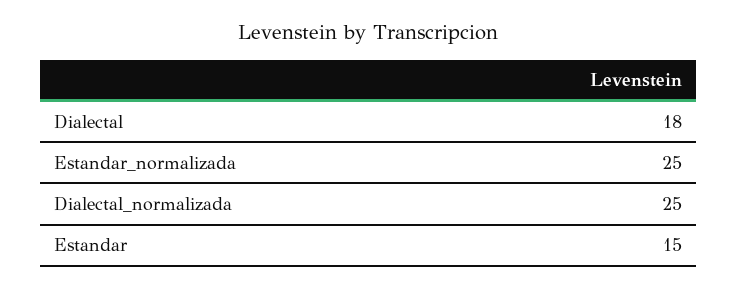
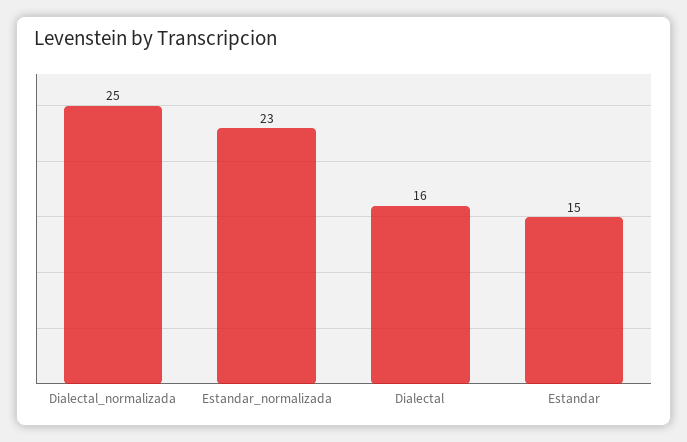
Dialectal: 18 -> 16
Estandar_normalizada: 25 -> 23

